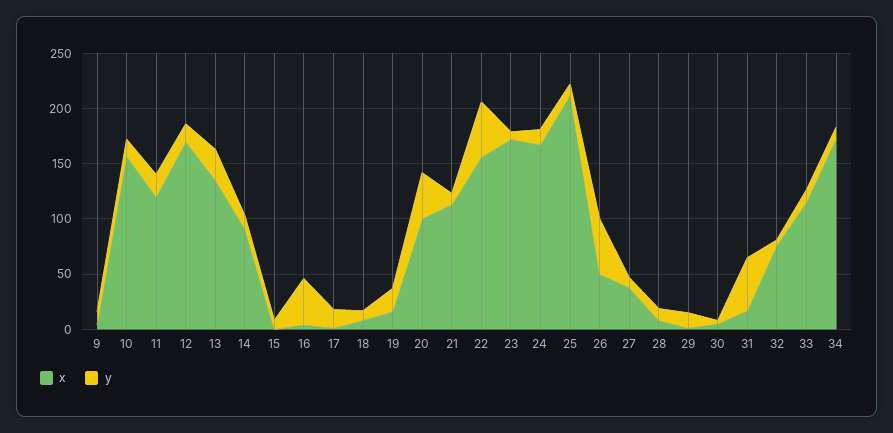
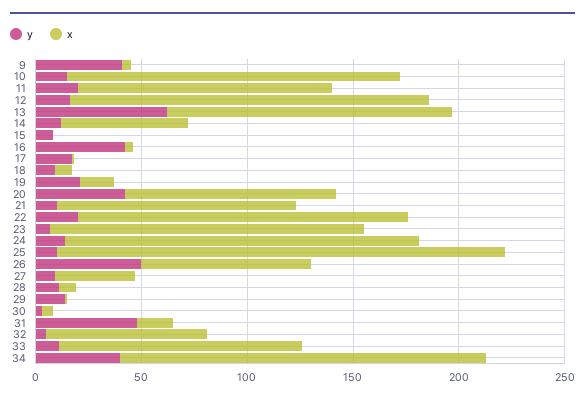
y, 9: 10 -> 40
y, 13: 30 -> 60
x, 14: 90 -> 60
y, 22: 50 -> 20
x, 23: 170 -> 150
x, 26: 50 -> 80
y, 34: 10 -> 40

